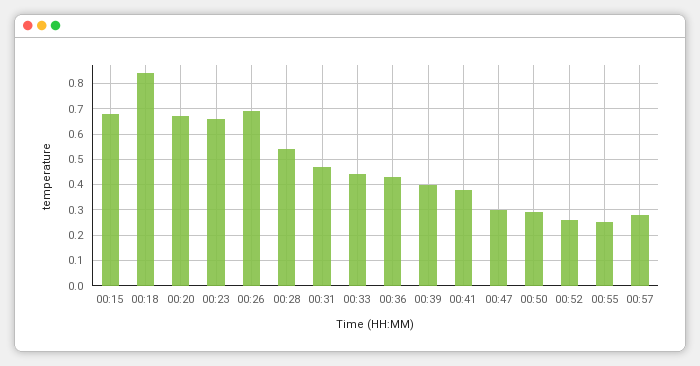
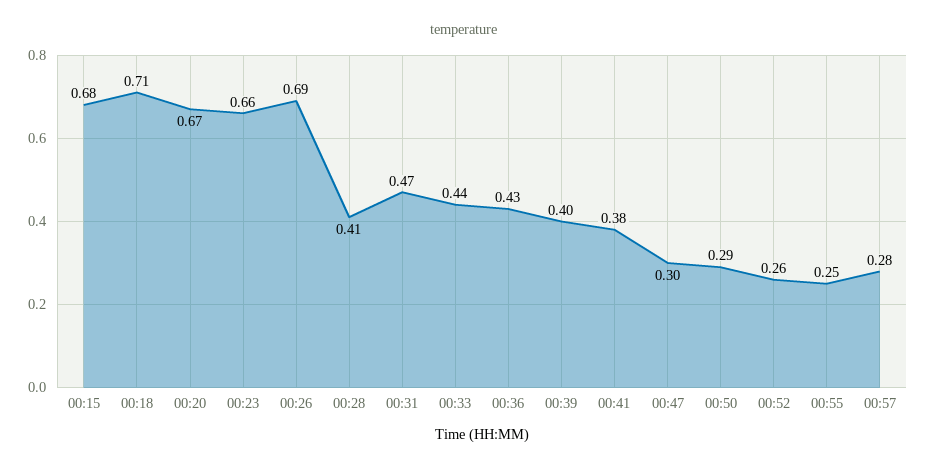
00:18: 0.85 -> 0.71
00:28: 0.55 -> 0.41

